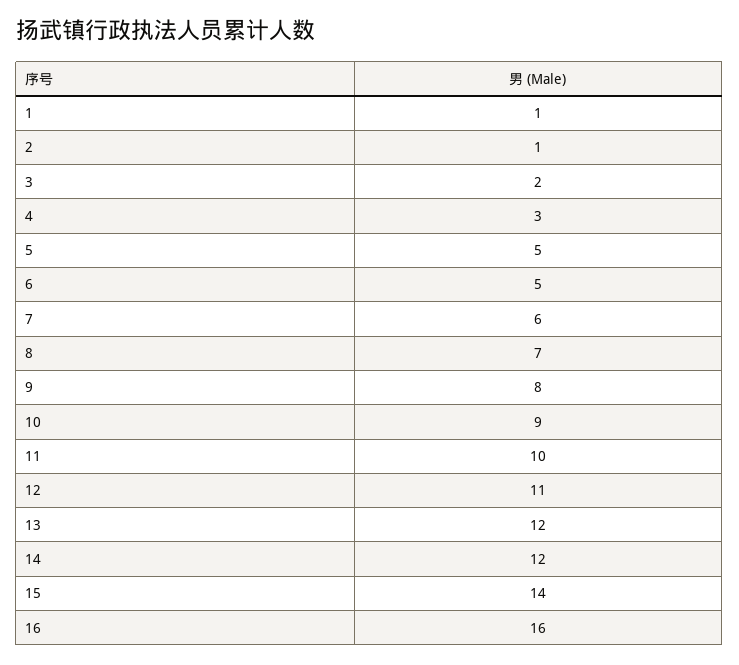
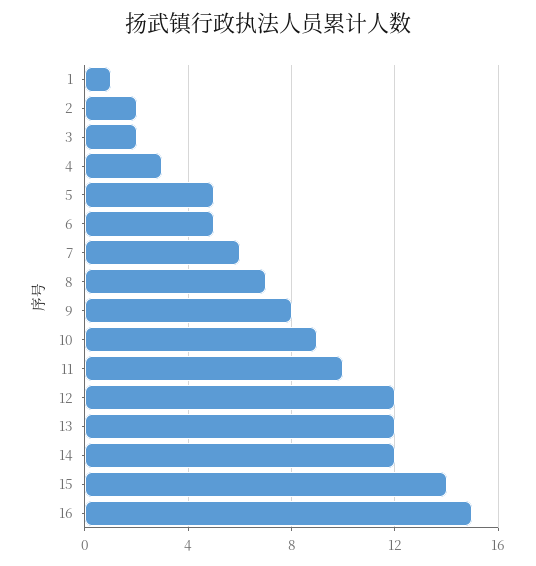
2: 1 -> 2
12: 11 -> 12
16: 16 -> 15

